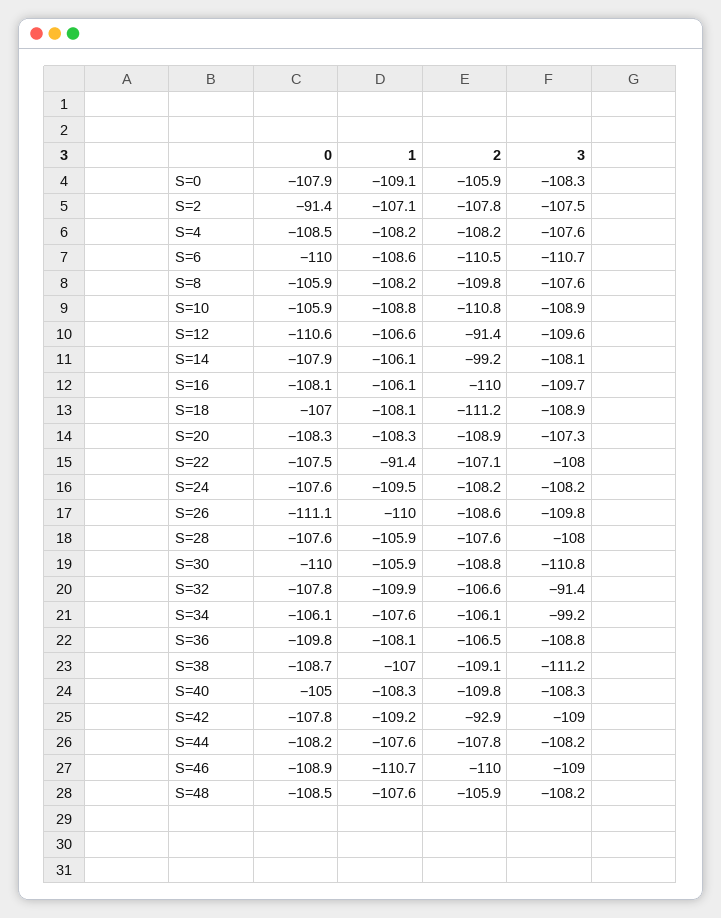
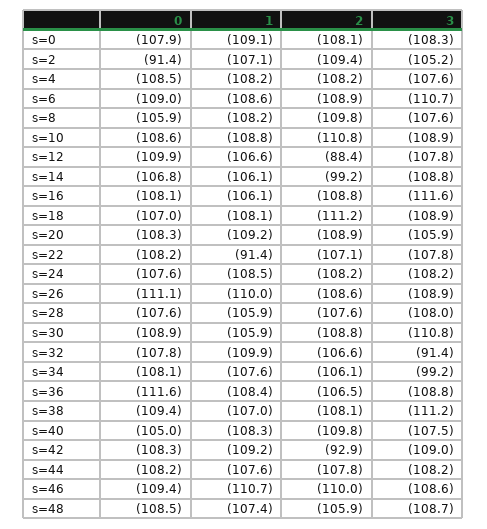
2, S=0: -105.9 -> -108.1
2, S=2: -107.8 -> -109.4
3, S=2: -107.5 -> -105.2
0, S=6: -110 -> -109
2, S=6: -110.5 -> -108.9
0, S=10: -105.9 -> -108.6
0, S=12: -110.6 -> -109.9
2, S=12: -91.4 -> -88.4
3, S=12: -109.6 -> -107.8
0, S=14: -107.9 -> -106.8
3, S=14: -108.1 -> -108.8
2, S=16: -110 -> -108.8
3, S=16: -109.7 -> -111.6
1, S=20: -108.3 -> -109.2
3, S=20: -107.3 -> -105.9
0, S=22: -107.5 -> -108.2
3, S=22: -108 -> -107.8
1, S=24: -109.5 -> -108.5
3, S=26: -109.8 -> -108.9
0, S=30: -110 -> -108.9
0, S=34: -106.1 -> -108.1
0, S=36: -109.8 -> -111.6
1, S=36: -108.1 -> -108.4
0, S=38: -108.7 -> -109.4
2, S=38: -109.1 -> -108.1
3, S=40: -108.3 -> -107.5
0, S=42: -107.8 -> -108.3
0, S=46: -108.9 -> -109.4
3, S=46: -109 -> -108.6
1, S=48: -107.6 -> -107.4
3, S=48: -108.2 -> -108.7

